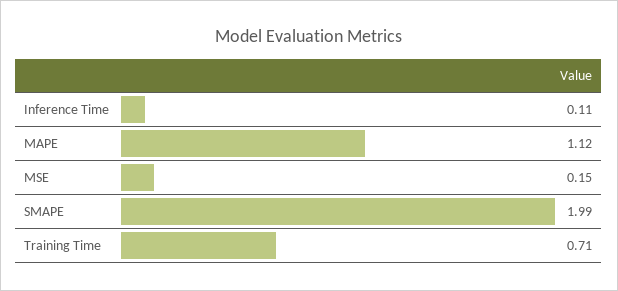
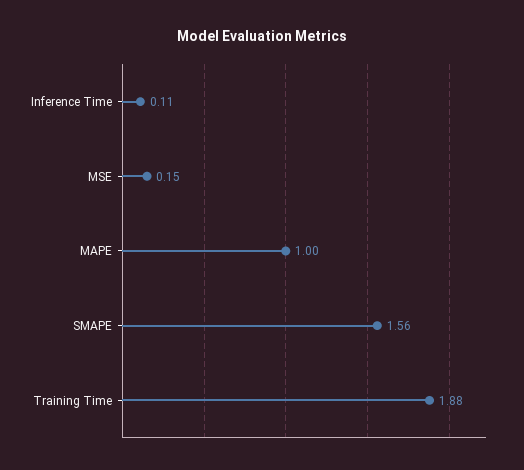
MAPE: 1.12 -> 1
SMAPE: 1.99 -> 1.56
Training Time: 0.71 -> 1.88

